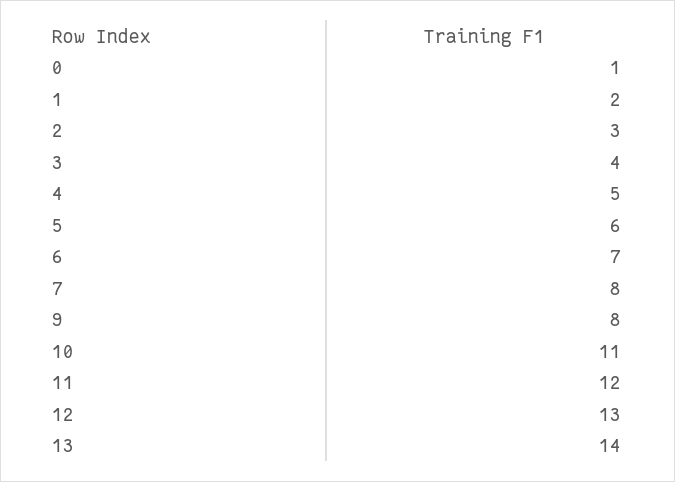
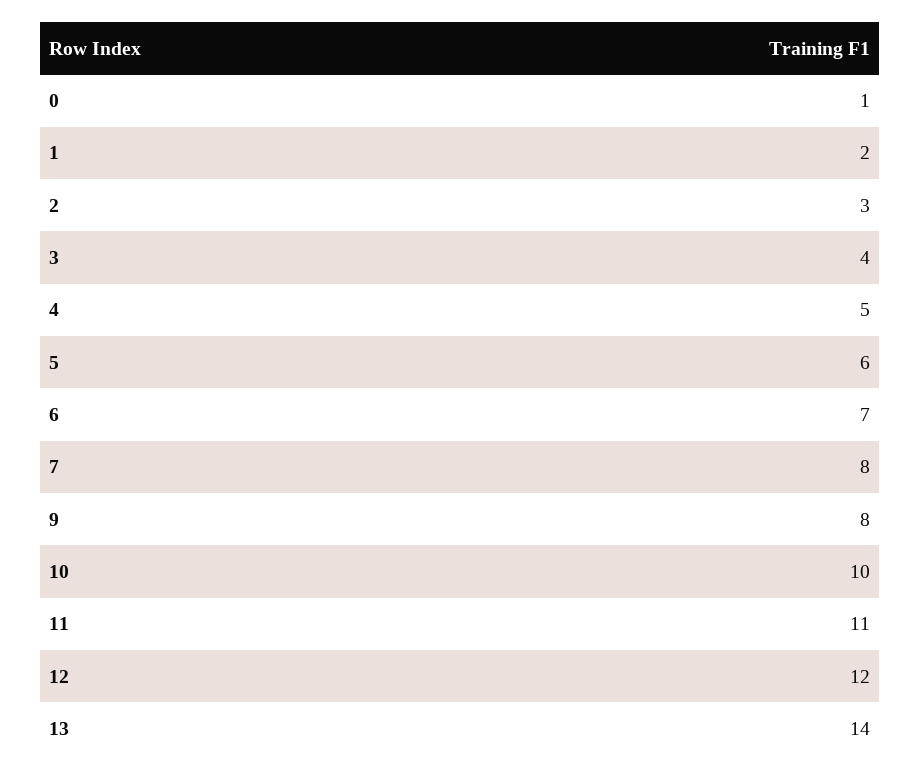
10: 11 -> 10
11: 12 -> 11
12: 13 -> 12

